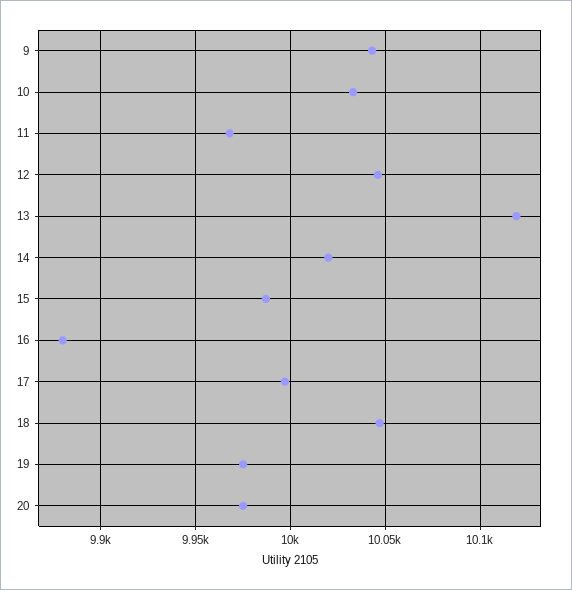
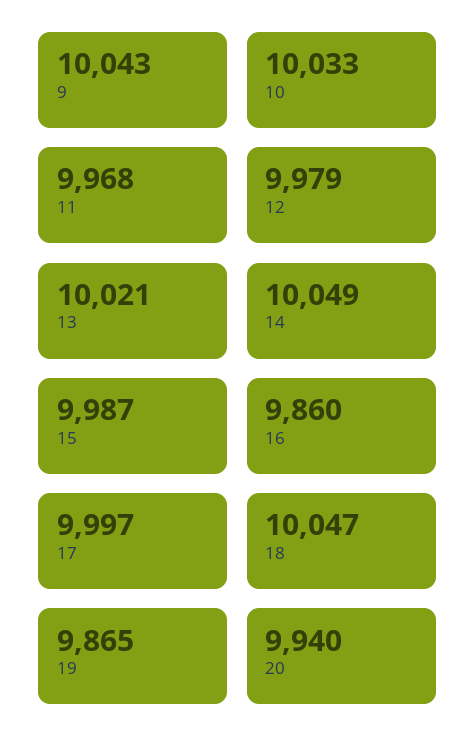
12: 10045 -> 9979
13: 10120 -> 10021
14: 10020 -> 10049
16: 9880 -> 9860
19: 9975 -> 9865
20: 9975 -> 9940

